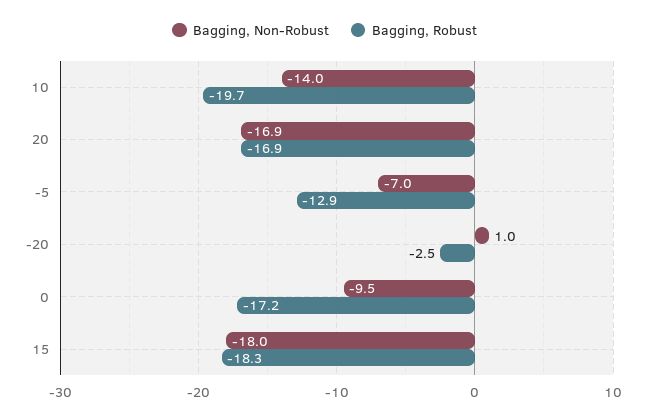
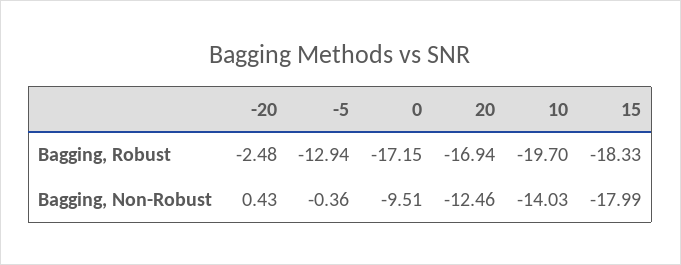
Bagging, Non-Robust, 20: -16.9 -> -12.46
Bagging, Non-Robust, -5: -7 -> -0.36
Bagging, Non-Robust, -20: 1 -> 0.43

